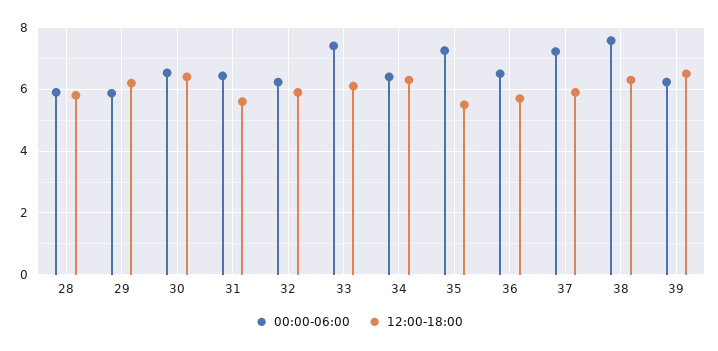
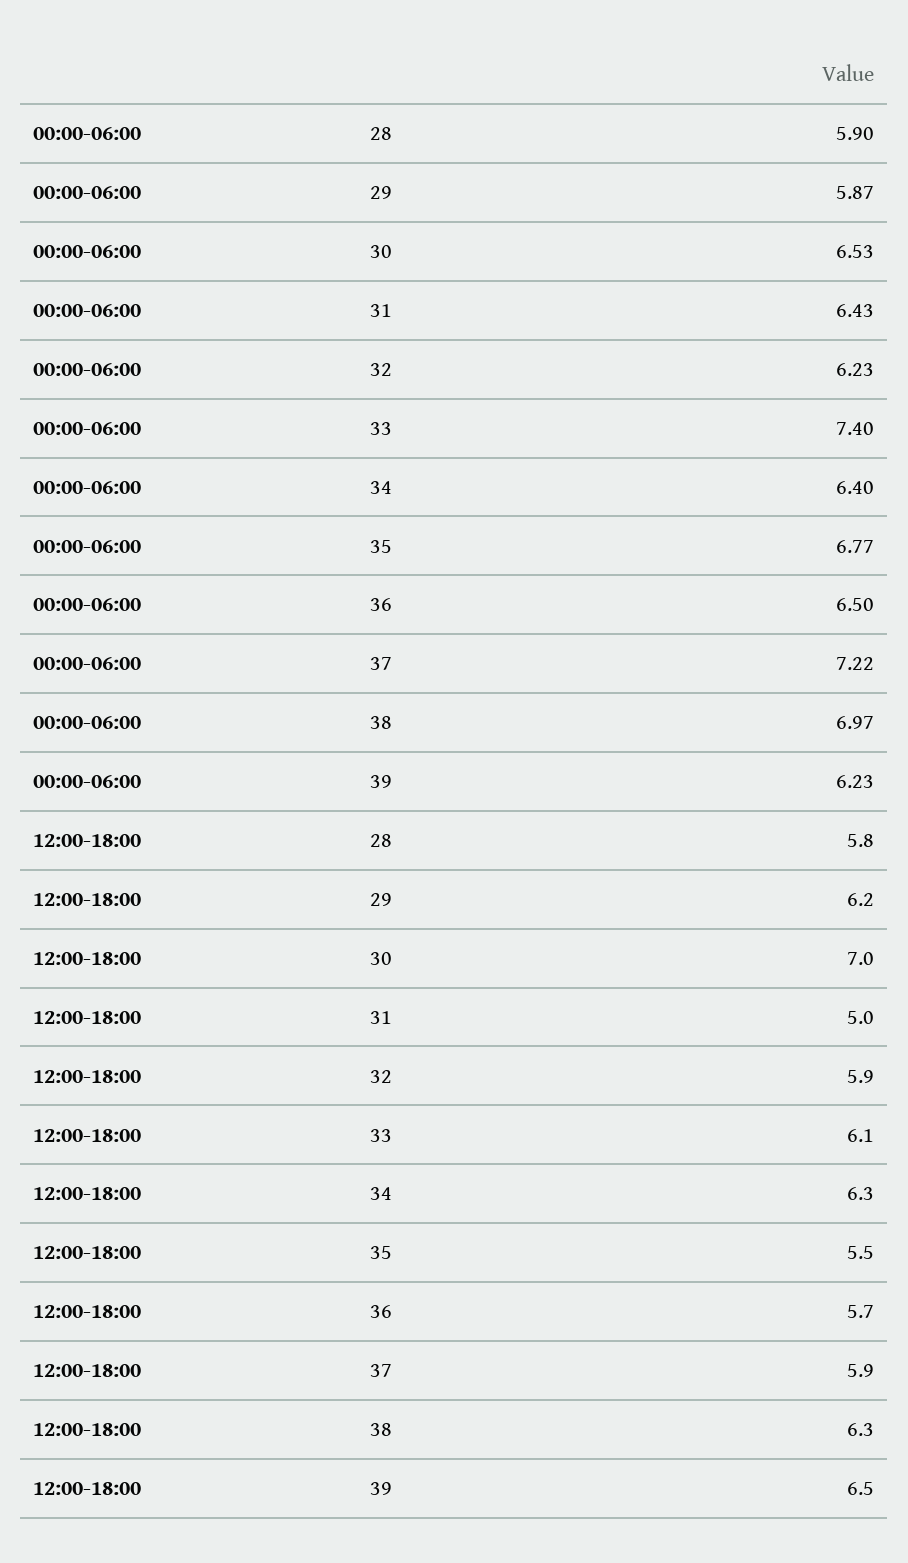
12:00-18:00, 30: 6.4 -> 7
12:00-18:00, 31: 5.6 -> 5
00:00-06:00, 35: 7.2 -> 6.77
00:00-06:00, 38: 7.6 -> 6.97

